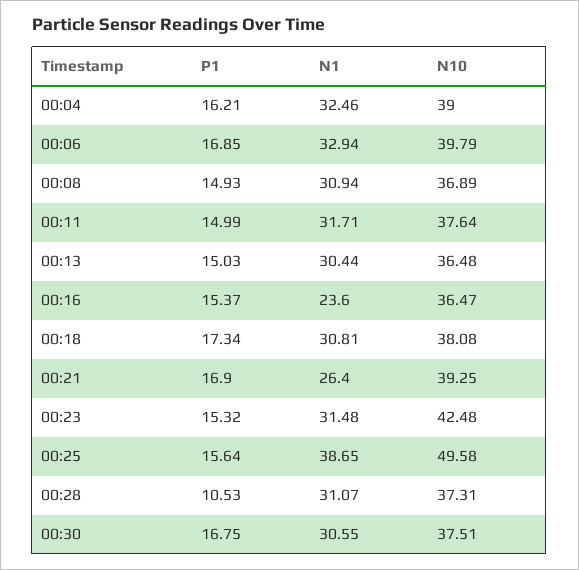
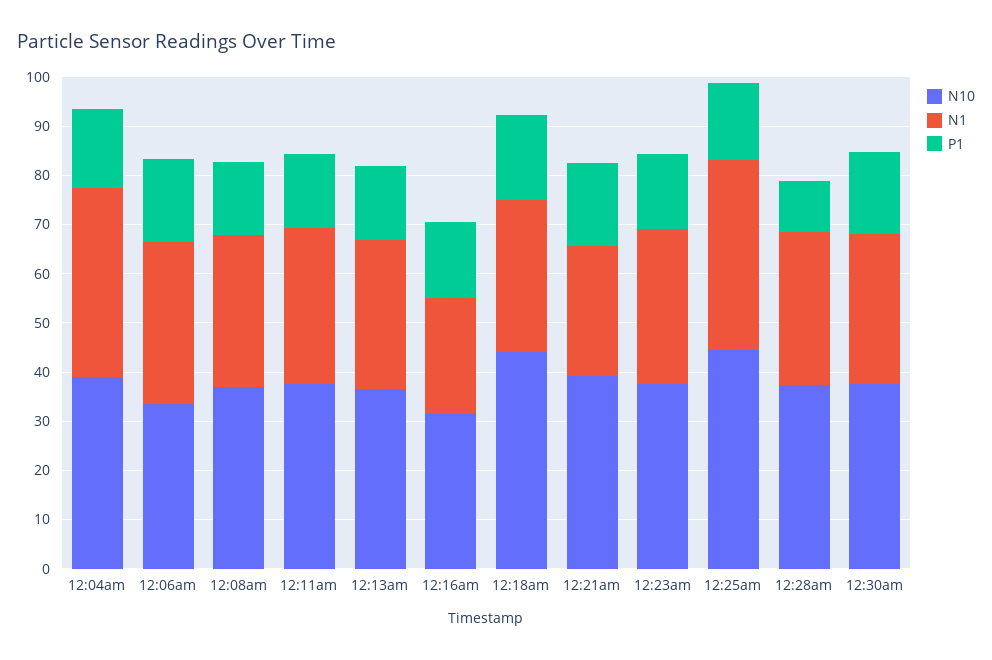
N1, 00:04: 32.46 -> 38
N10, 00:06: 39.79 -> 34
N10, 00:16: 36.47 -> 32
N10, 00:18: 38.08 -> 44
N10, 00:23: 42.48 -> 38
N10, 00:25: 49.58 -> 44

